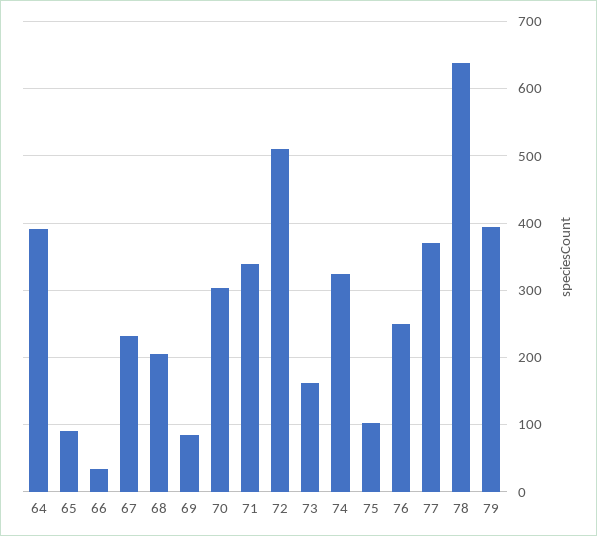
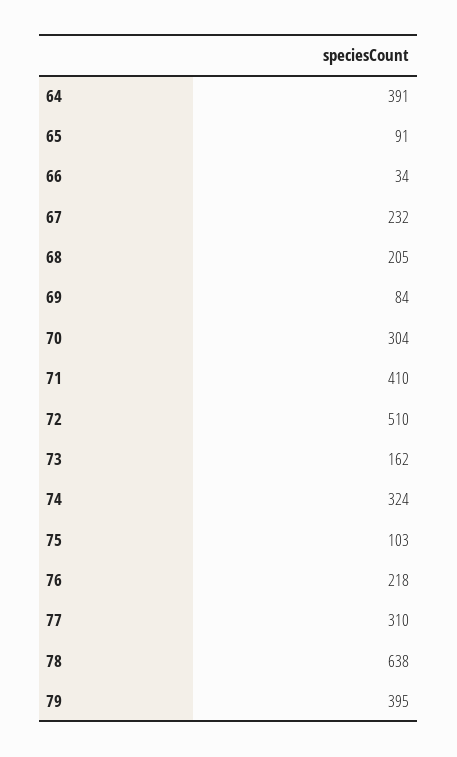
71: 340 -> 410
76: 250 -> 218
77: 370 -> 310

